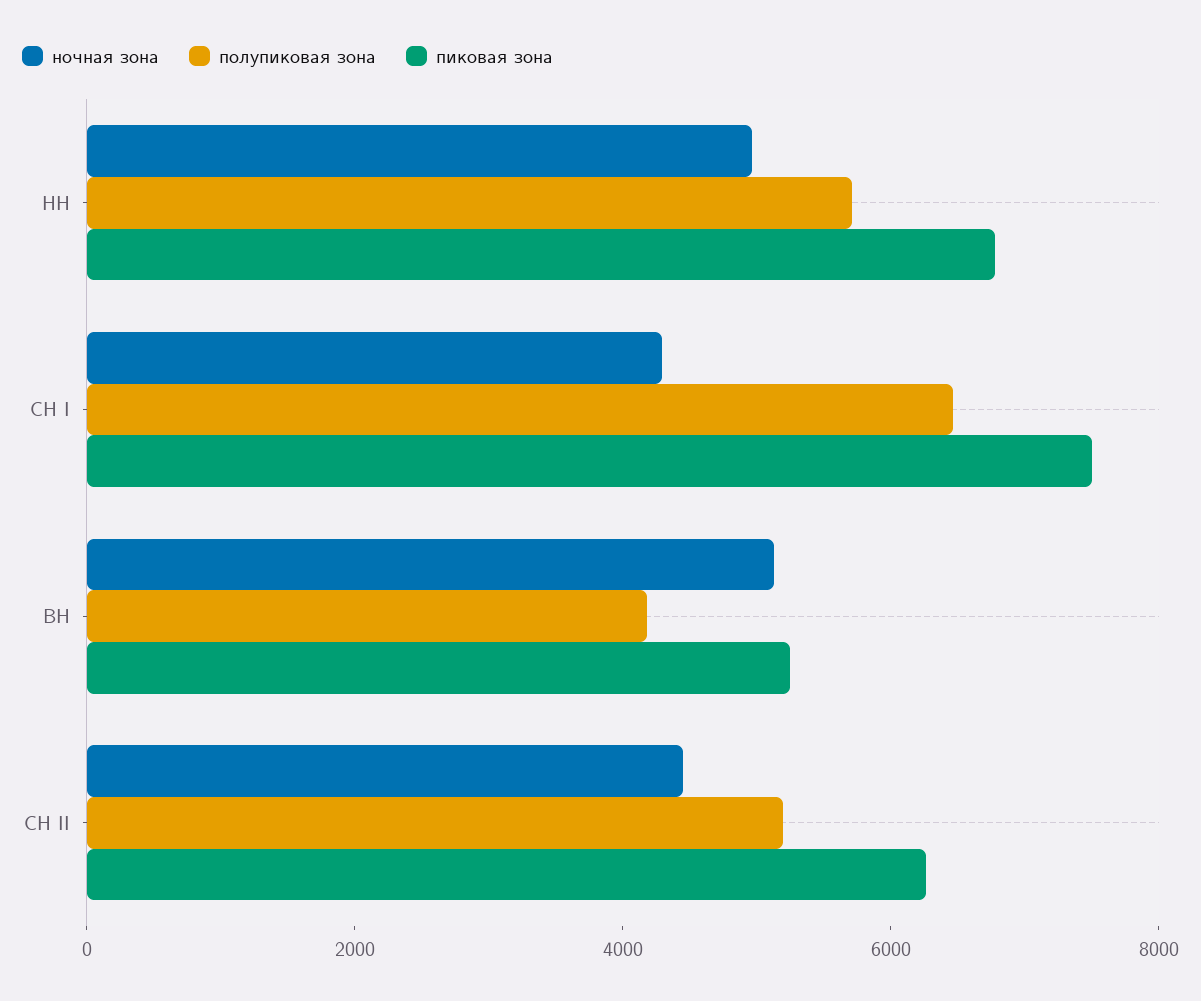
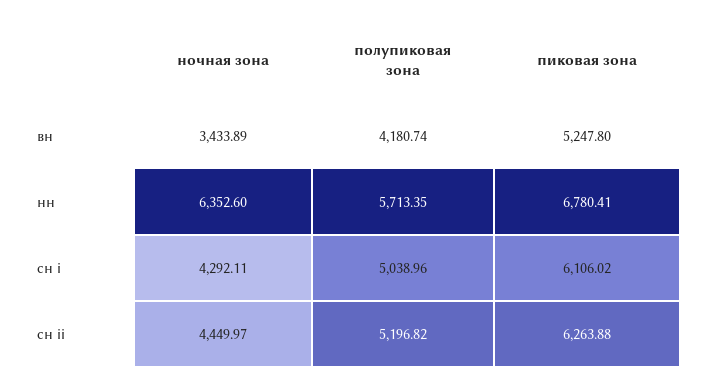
ночная зона, НН: 5000 -> 6352.6
полупиковая зона, СН I: 6500 -> 5038.96
пиковая зона, СН I: 7500 -> 6106.02
ночная зона, ВН: 5000 -> 3433.89

